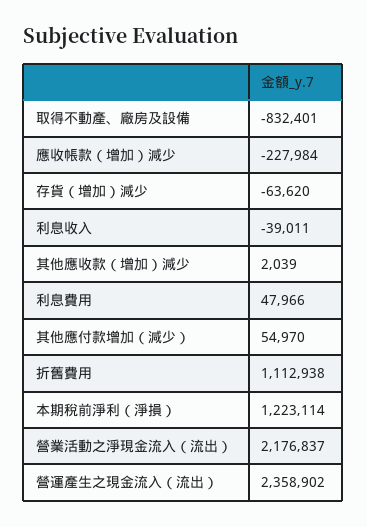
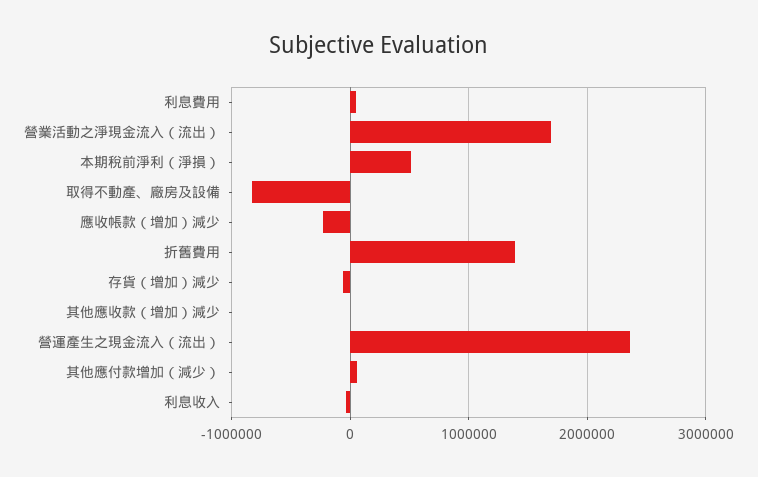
折舊費用: 1112938 -> 1400000
本期稅前淨利（淨損）: 1223114 -> 500000
營業活動之淨現金流入（流出）: 2176837 -> 1700000

